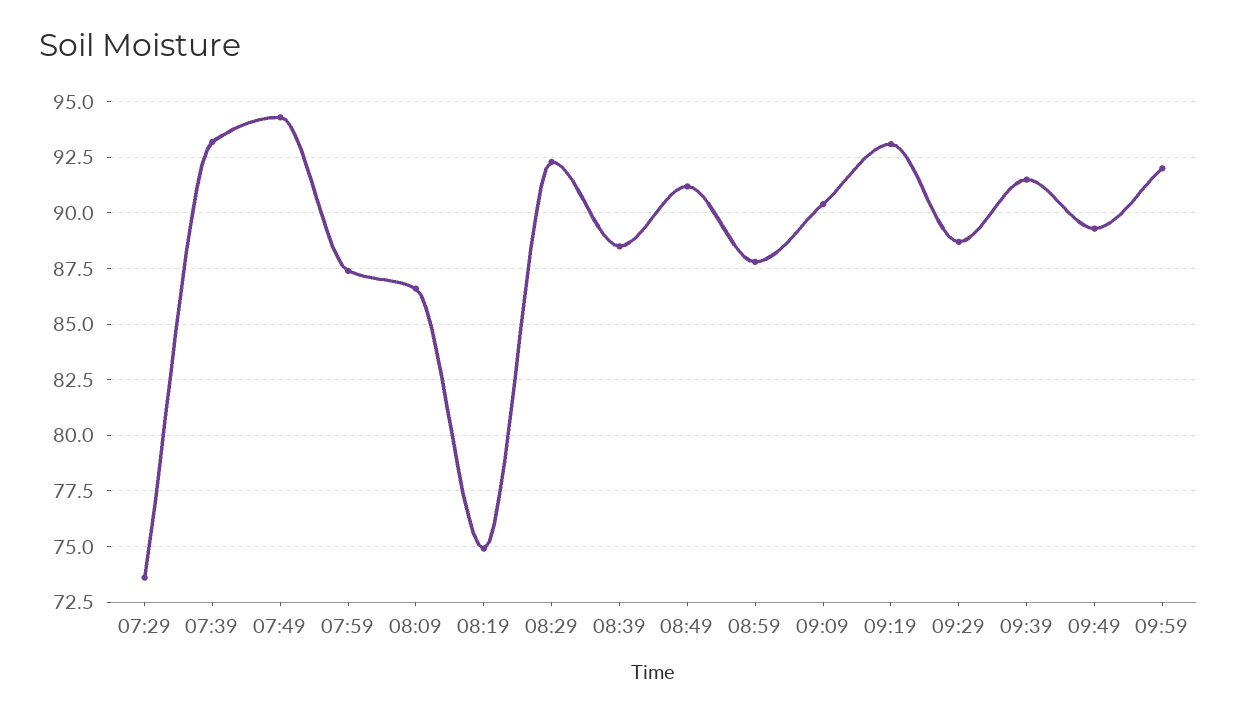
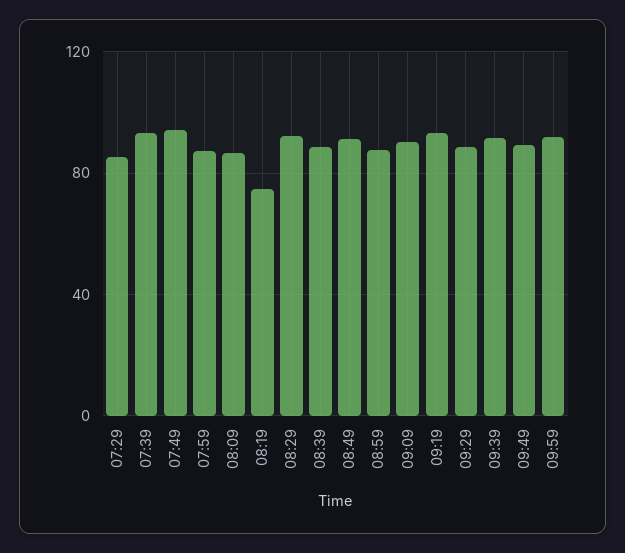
07:29: 73.5 -> 85

